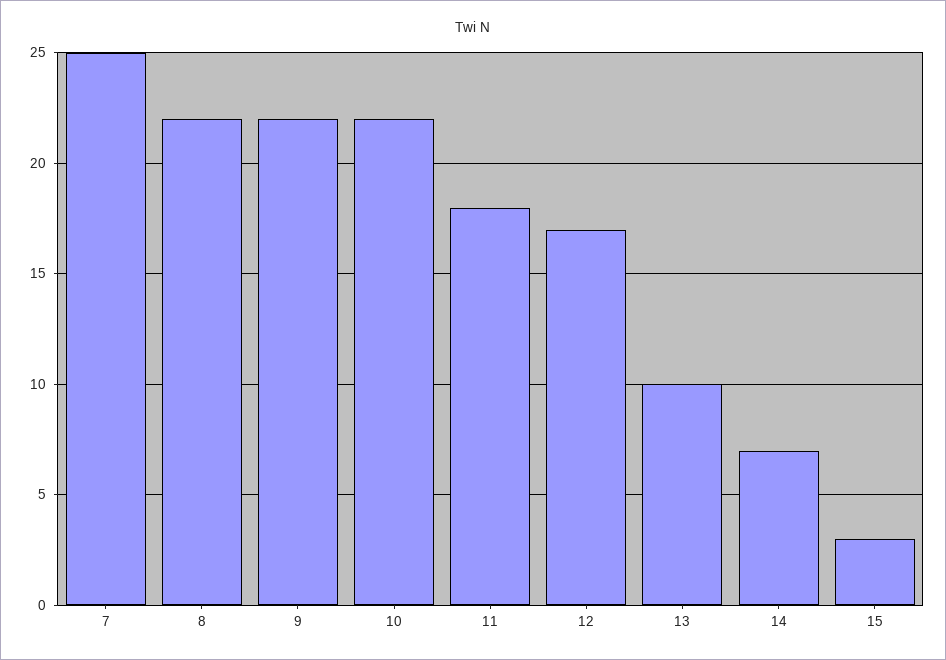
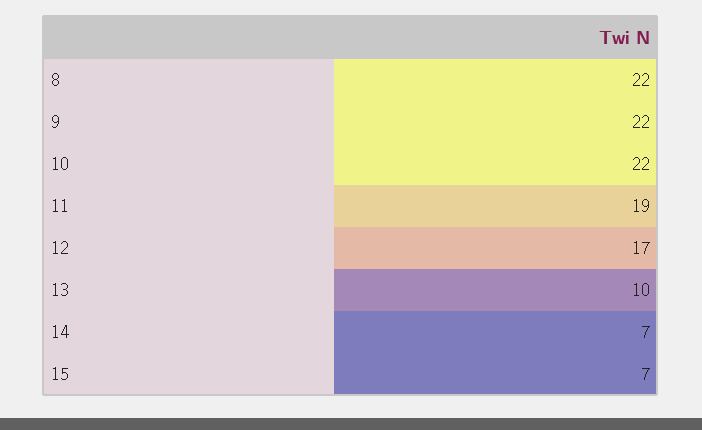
7: 25 -> none
11: 18 -> 19
15: 3 -> 7

